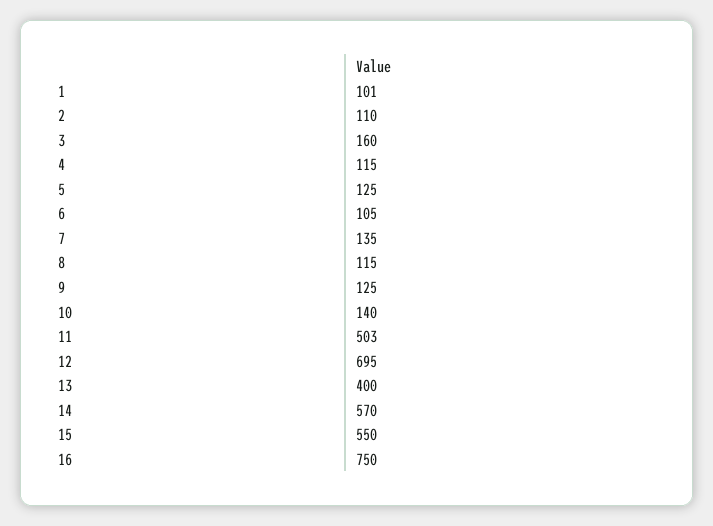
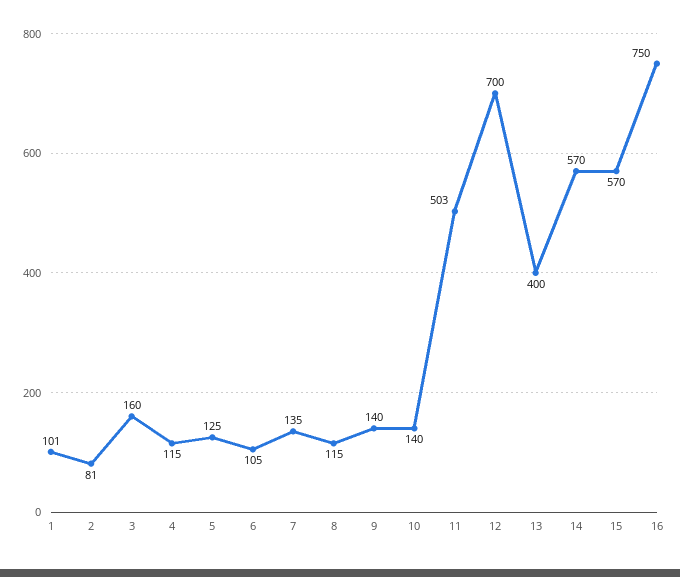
2: 110 -> 81
9: 125 -> 140
12: 695 -> 700
15: 550 -> 570

